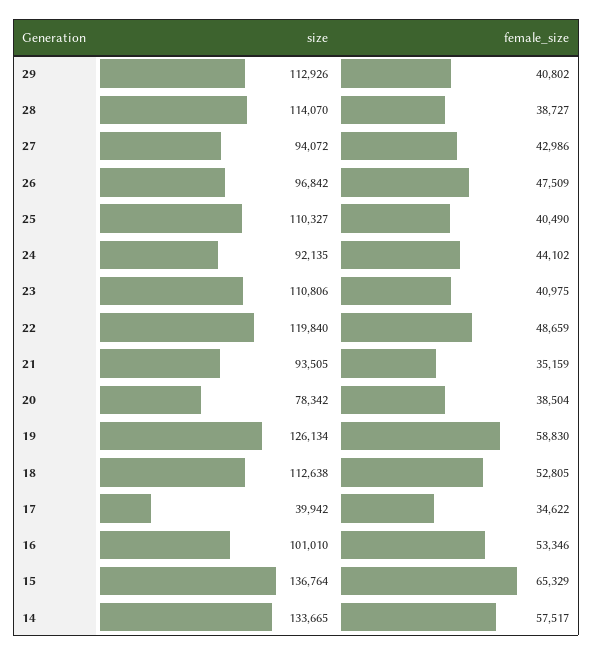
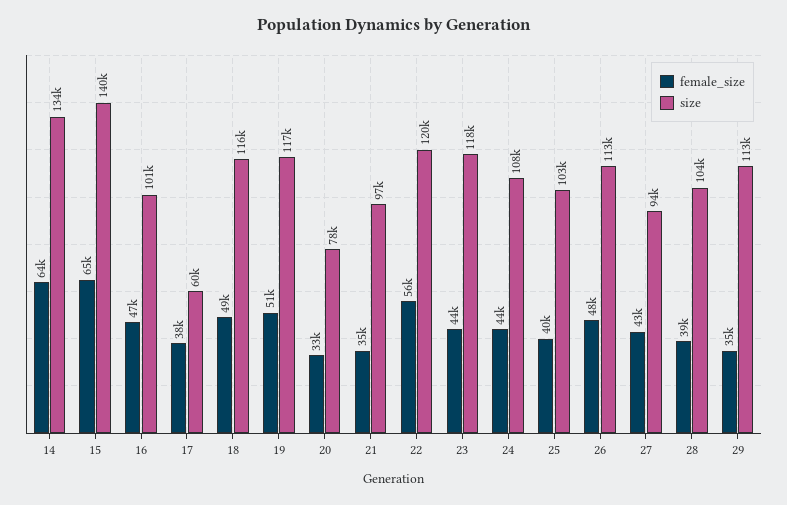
female_size, 29: 40802 -> 35000
size, 28: 114070 -> 104000
size, 26: 96842 -> 113000
size, 25: 110327 -> 103000
size, 24: 92135 -> 108000
size, 23: 110806 -> 118000
female_size, 23: 40975 -> 44000
female_size, 22: 48659 -> 56000
size, 21: 93505 -> 97000
female_size, 20: 38504 -> 33000
size, 19: 126134 -> 117000
female_size, 19: 58830 -> 51000
size, 18: 112638 -> 116000
female_size, 18: 52805 -> 49000
size, 17: 39942 -> 60000
female_size, 17: 34622 -> 38000
female_size, 16: 53346 -> 47000
size, 15: 136764 -> 140000
female_size, 14: 57517 -> 64000

